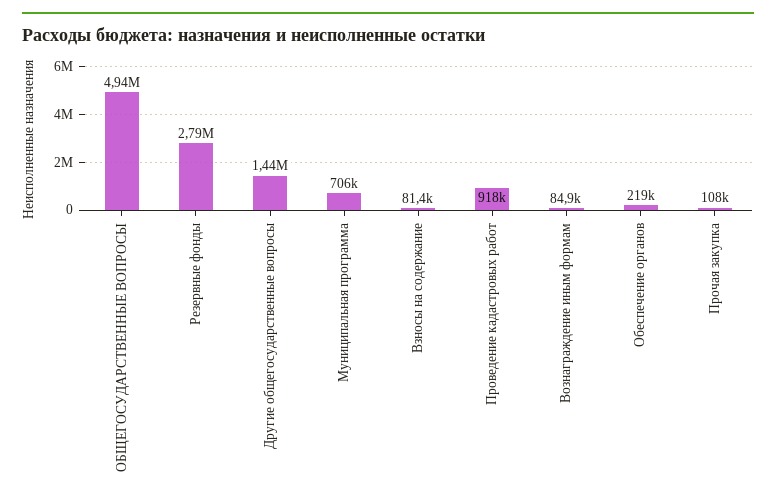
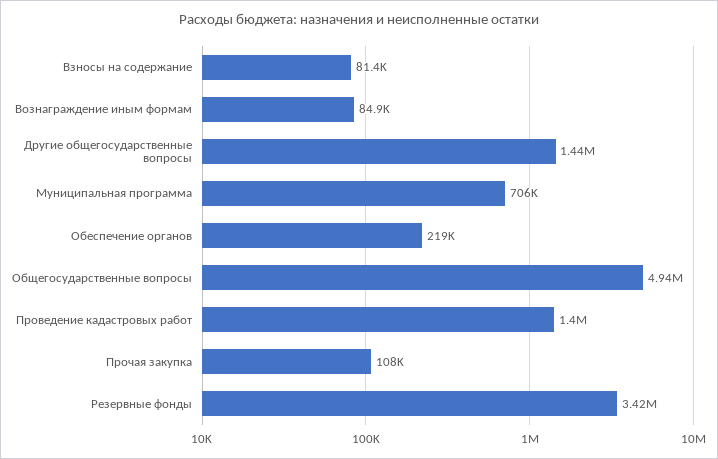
Резервные фонды: 2790000 -> 3420000
Проведение кадастровых работ: 918000 -> 1400000

